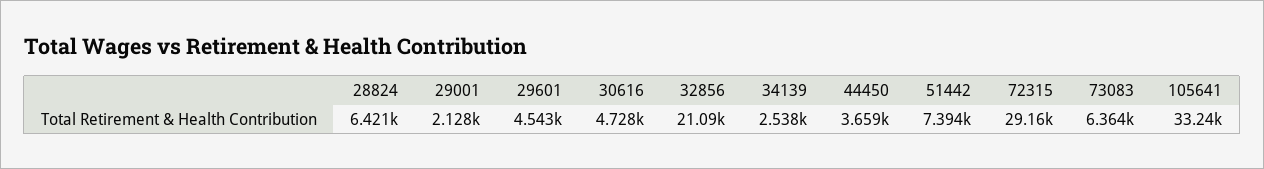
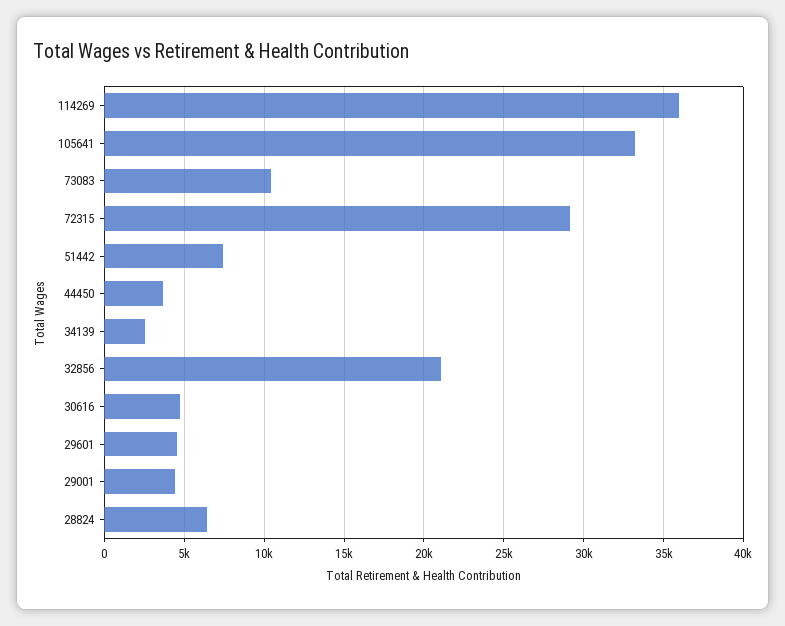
29001: 2128 -> 4500
73083: 6364 -> 10500
114269: none -> 36000

